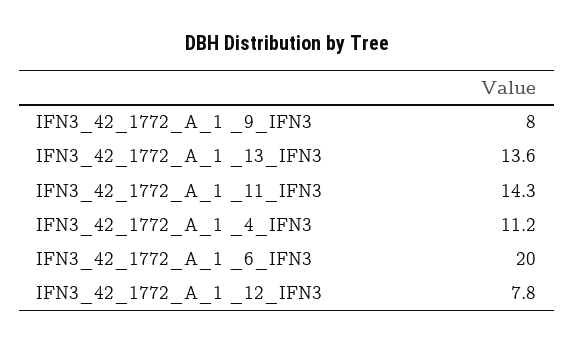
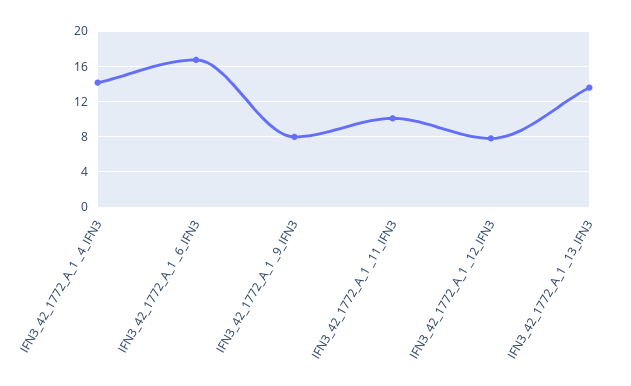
IFN3_42_1772_A_1 _11_IFN3: 14.3 -> 10
IFN3_42_1772_A_1 _4_IFN3: 11.2 -> 14
IFN3_42_1772_A_1 _6_IFN3: 20 -> 17

